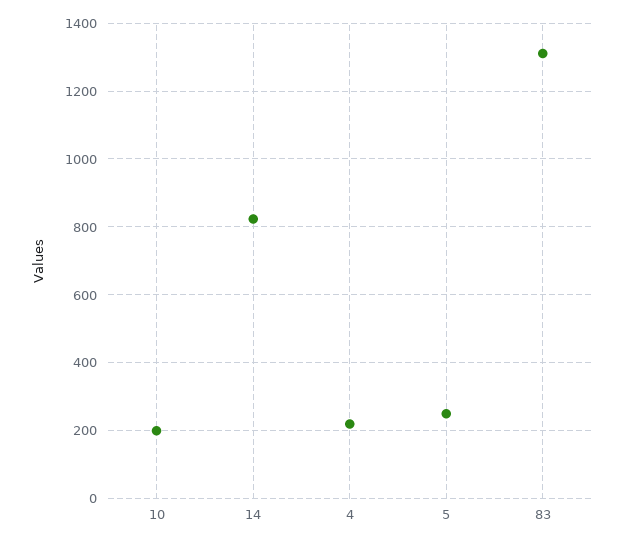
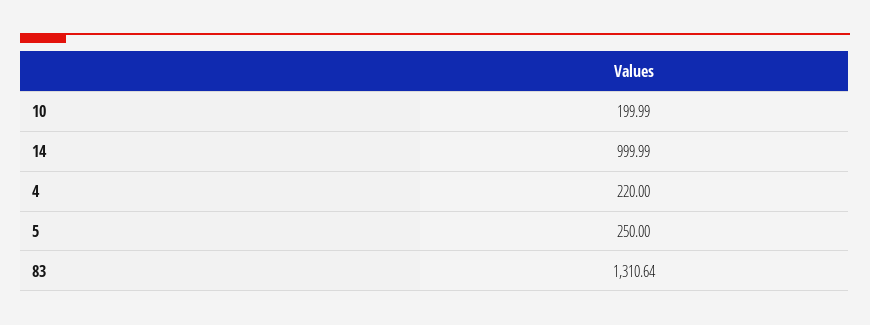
14: 820 -> 999.99

